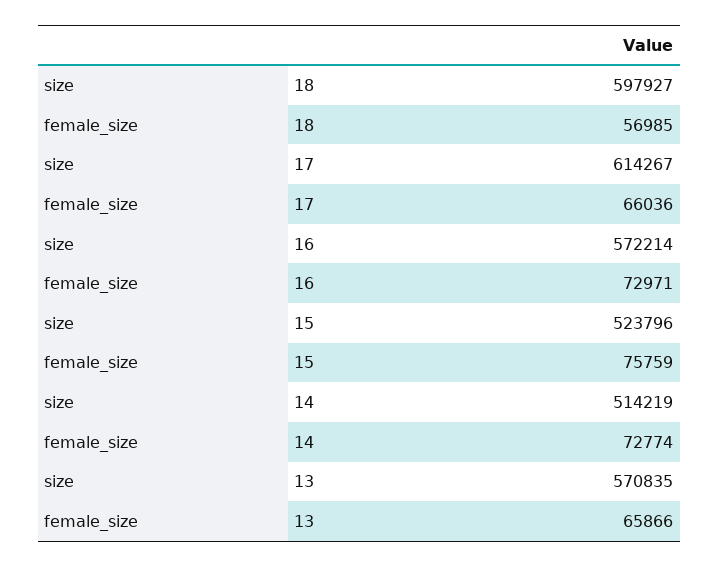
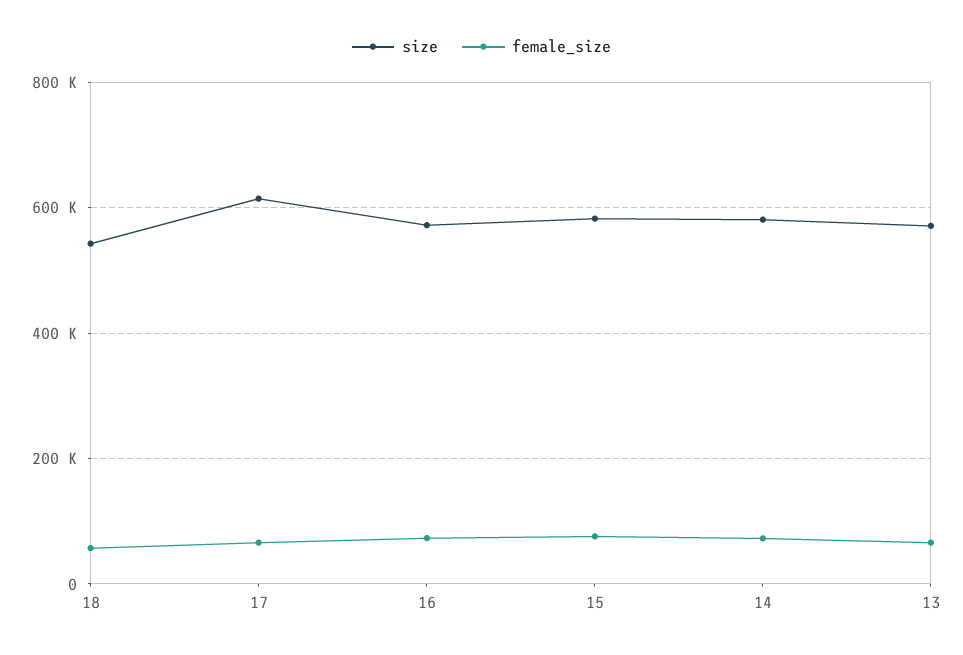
size, 18: 597927 -> 540000
size, 15: 523796 -> 580000
size, 14: 514219 -> 580000

